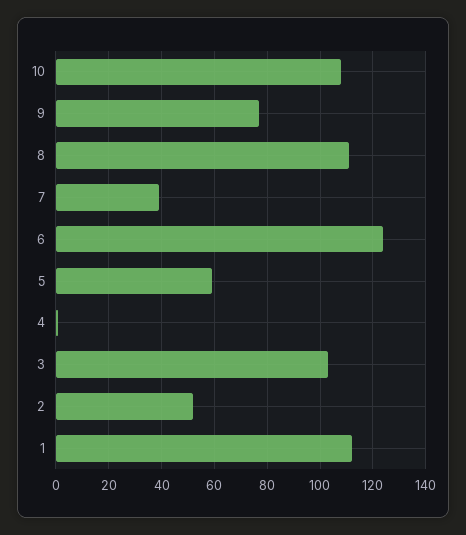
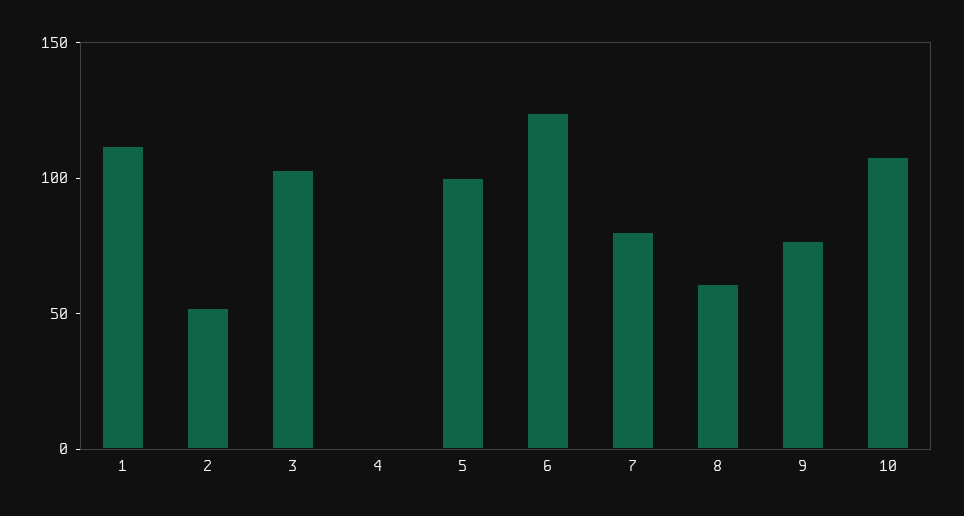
8: 110 -> 60
7: 40 -> 80
5: 60 -> 100

